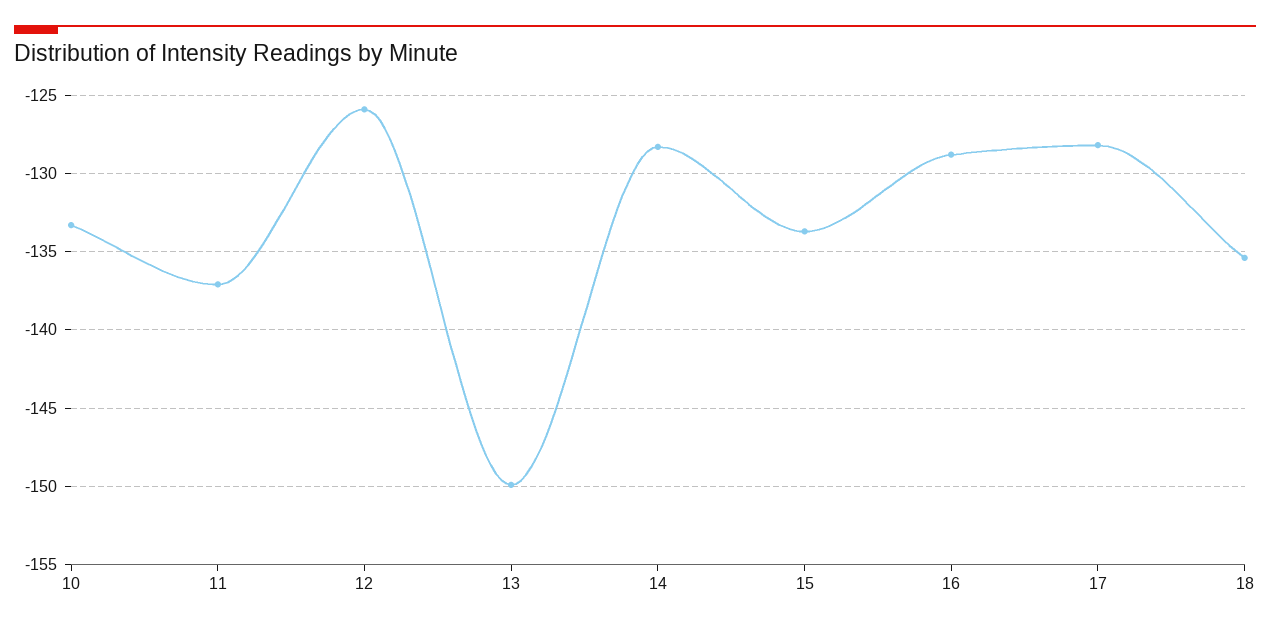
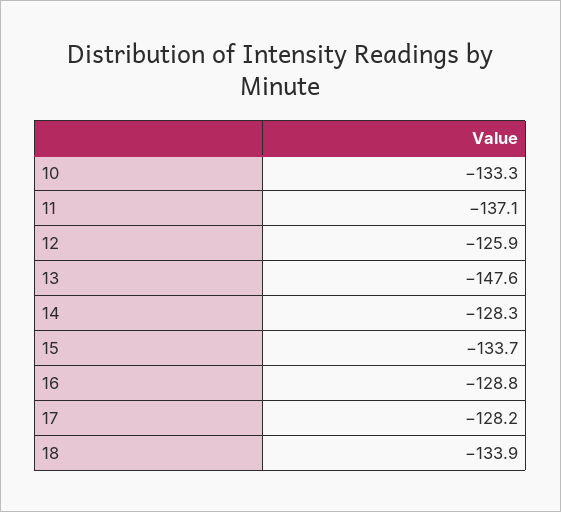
13: -150 -> -147.6
18: -135.5 -> -133.9

